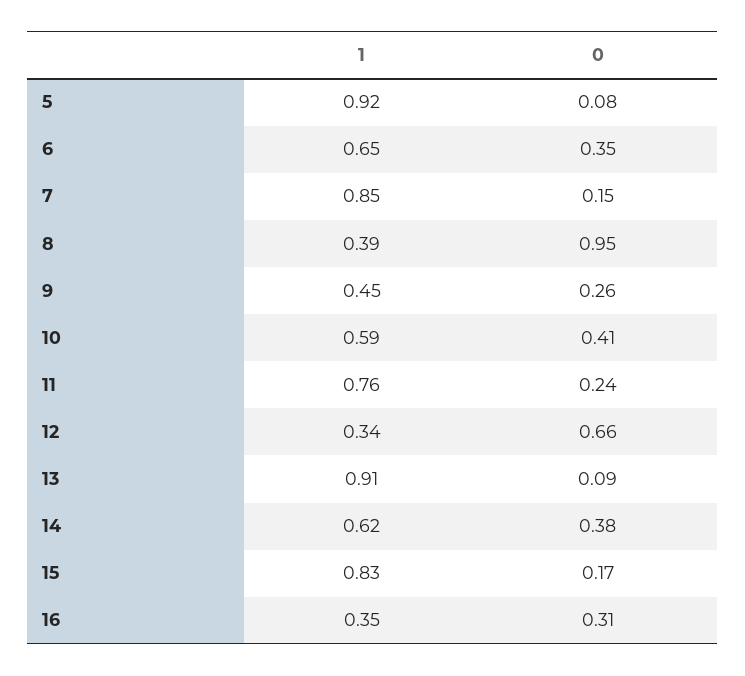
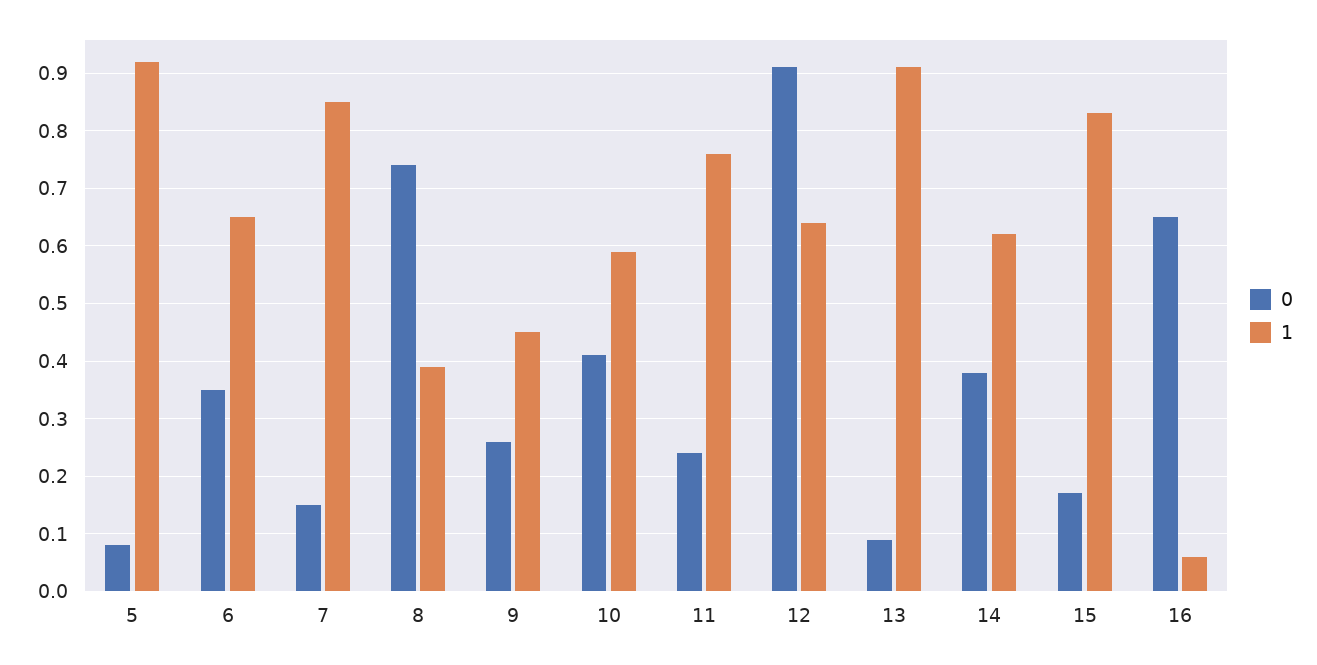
0, 8: 0.95 -> 0.75
1, 12: 0.34 -> 0.65
0, 12: 0.66 -> 0.9
1, 16: 0.35 -> 0.05
0, 16: 0.31 -> 0.65

